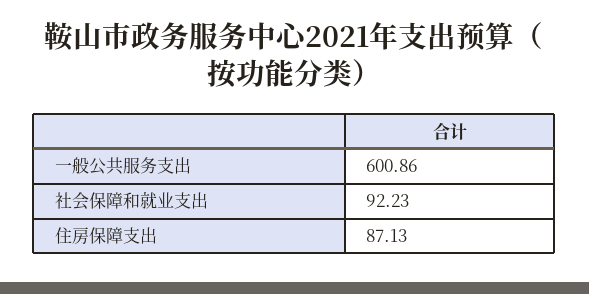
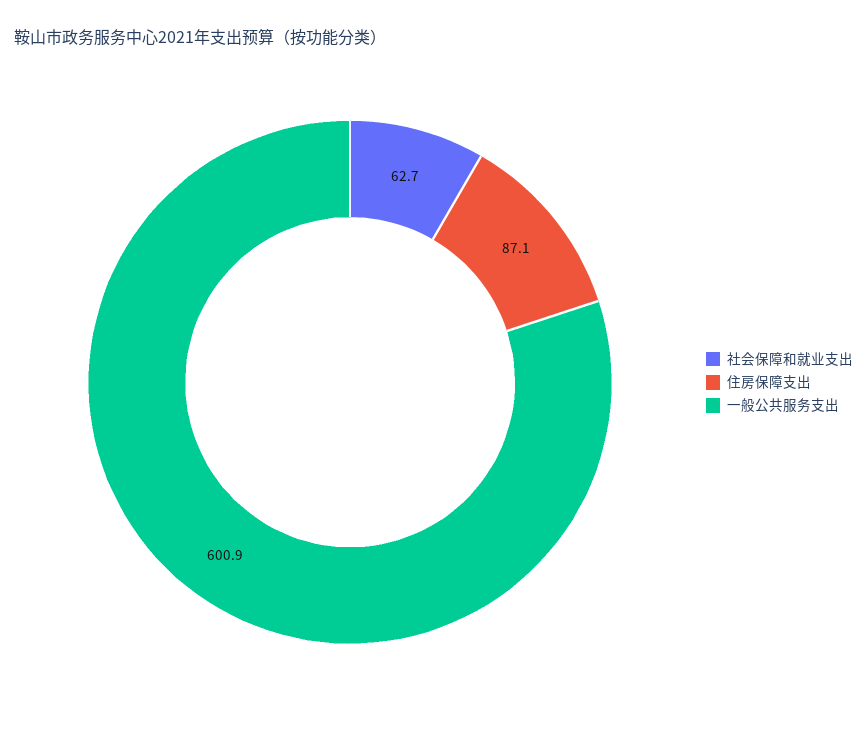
社会保障和就业支出: 92.23 -> 62.7

